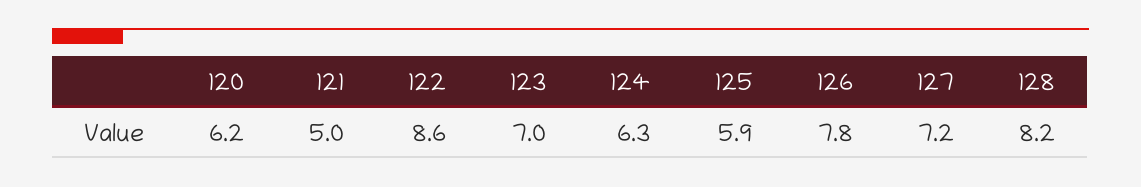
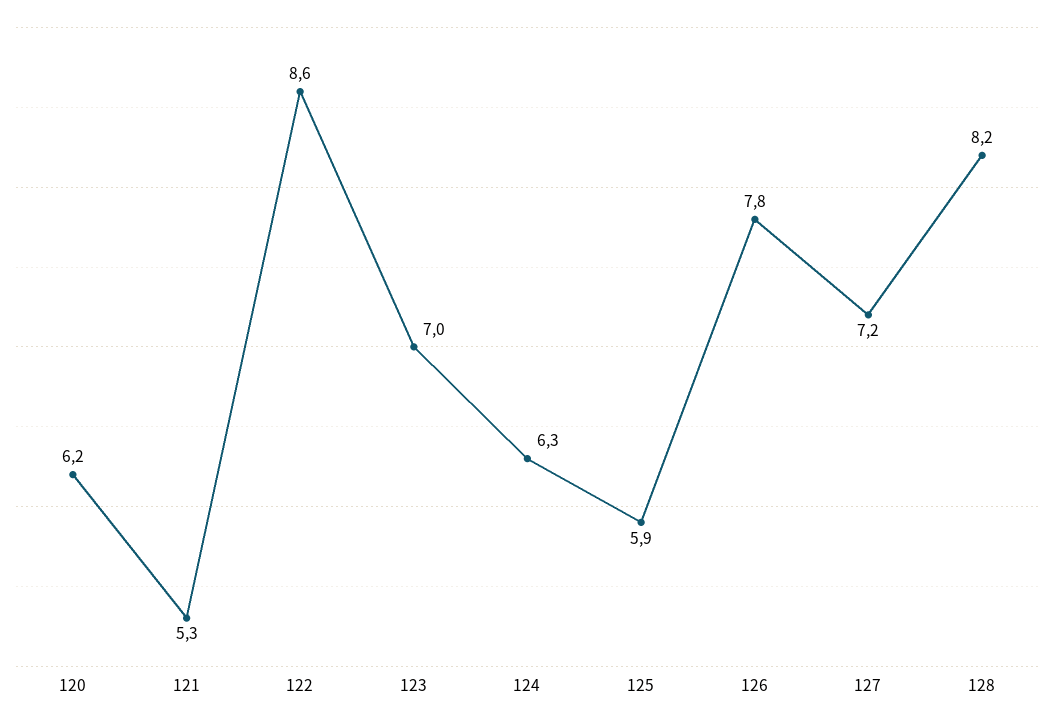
121: 5 -> 5.3

